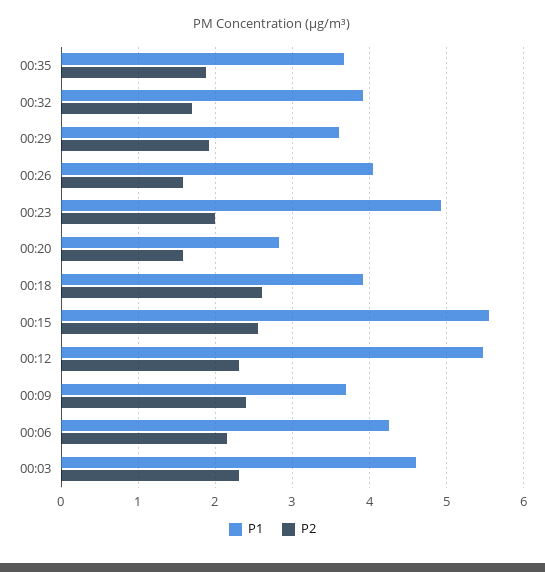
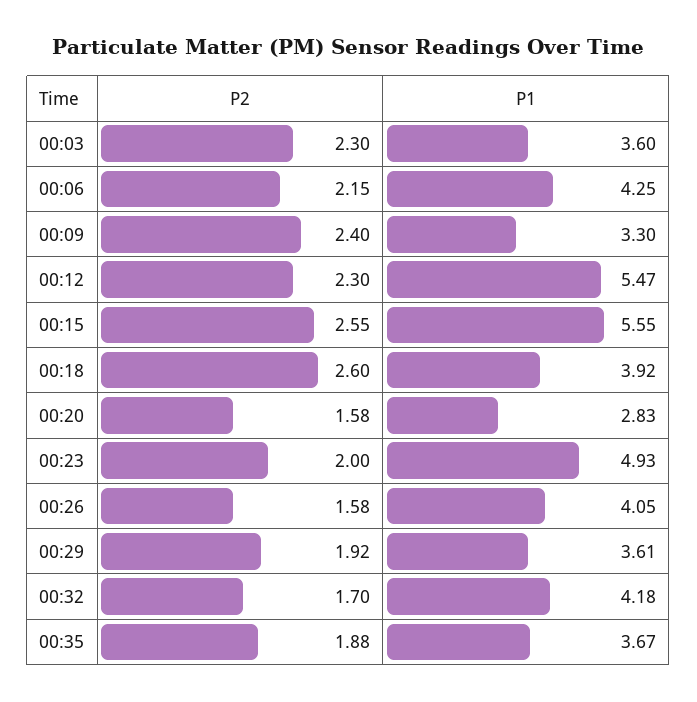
P1, 00:32: 3.9 -> 4.18
P1, 00:09: 3.7 -> 3.3
P1, 00:03: 4.6 -> 3.6

